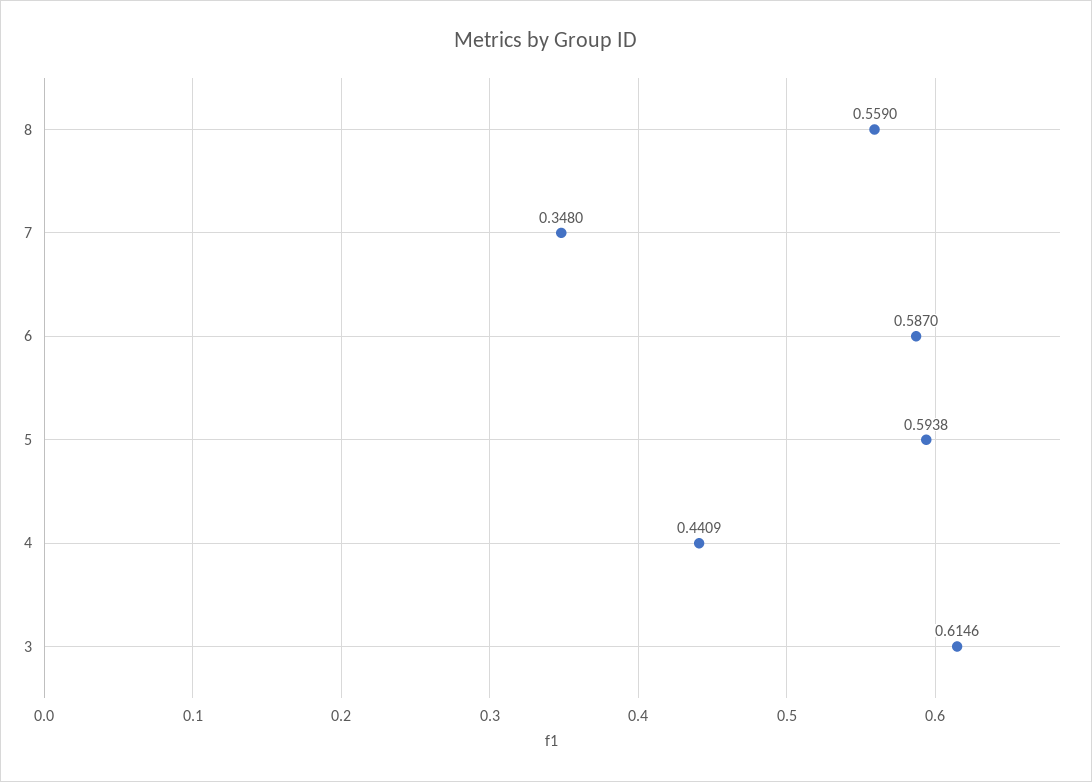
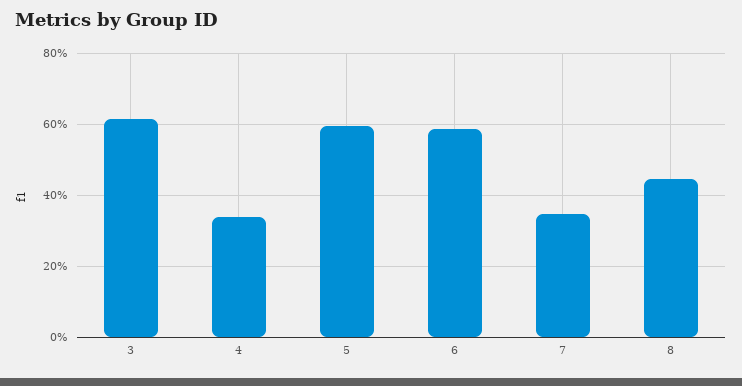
8: 0.559 -> 0.44
4: 0.4409 -> 0.34

